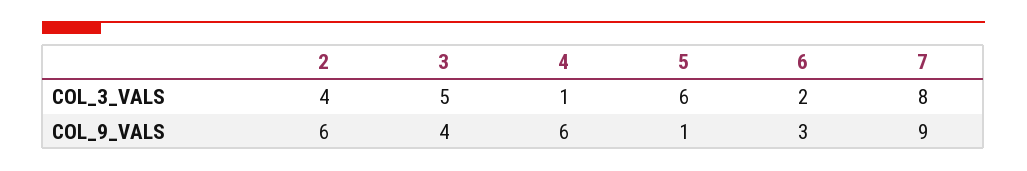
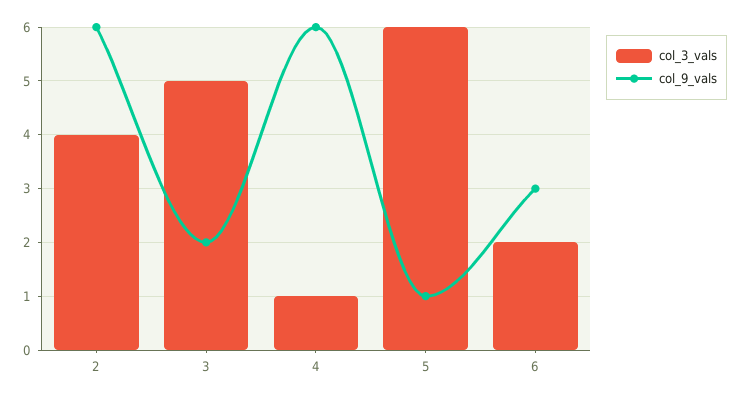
COL_3_VALS, 7: 8 -> none
COL_9_VALS, 3: 4 -> 2
COL_9_VALS, 7: 9 -> none

